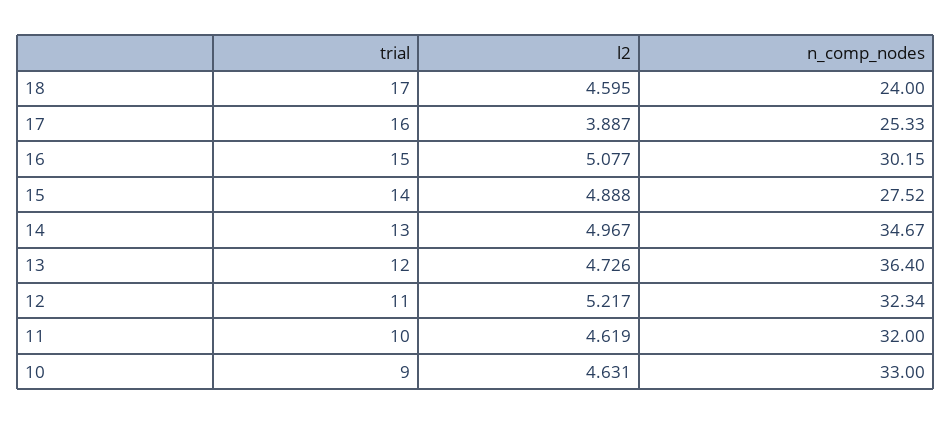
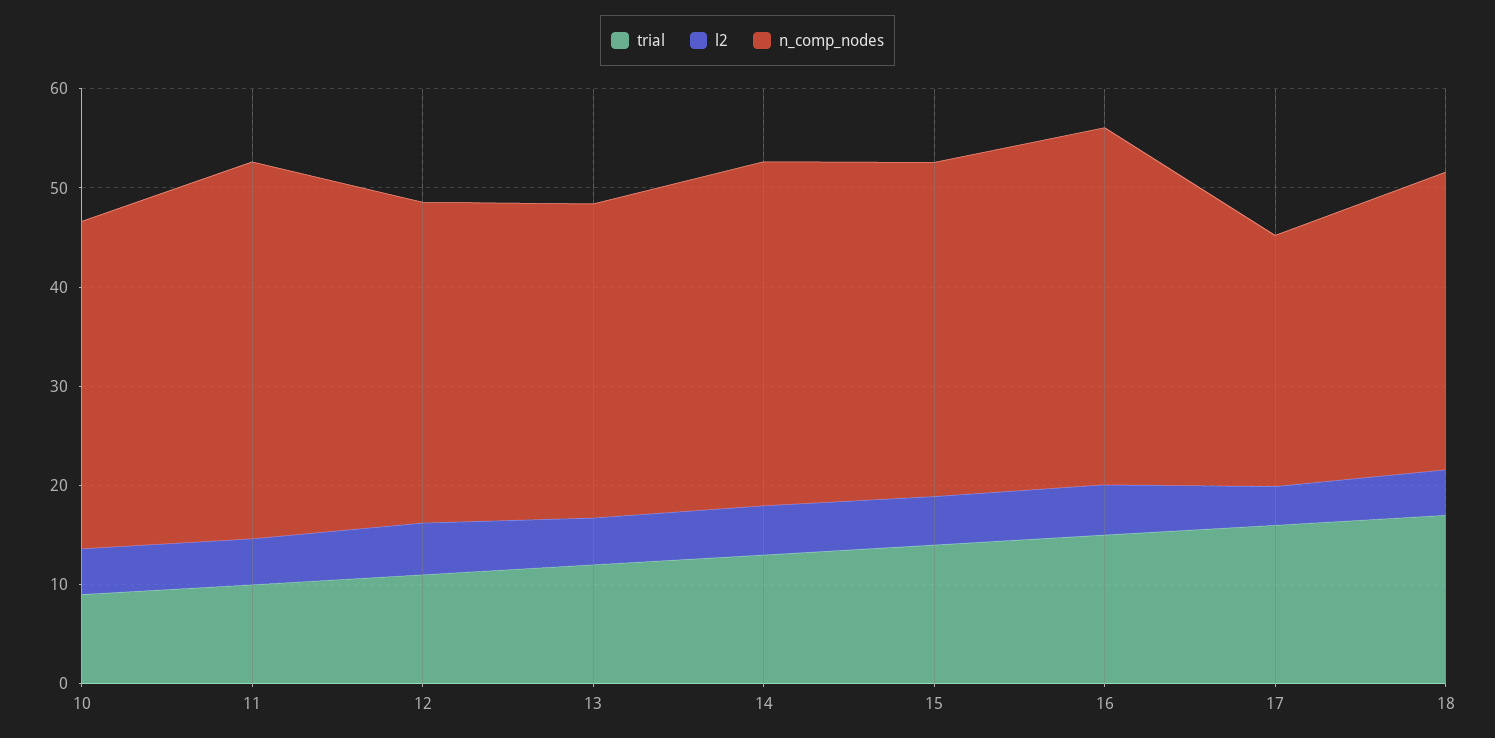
n_comp_nodes, 18: 24 -> 30
n_comp_nodes, 16: 30.15 -> 36
n_comp_nodes, 15: 27.52 -> 34
n_comp_nodes, 13: 36.4 -> 32
n_comp_nodes, 11: 32 -> 38

